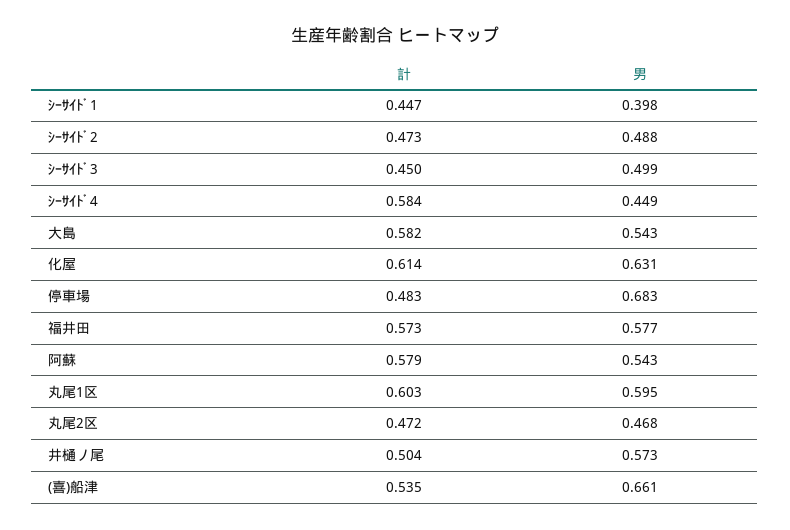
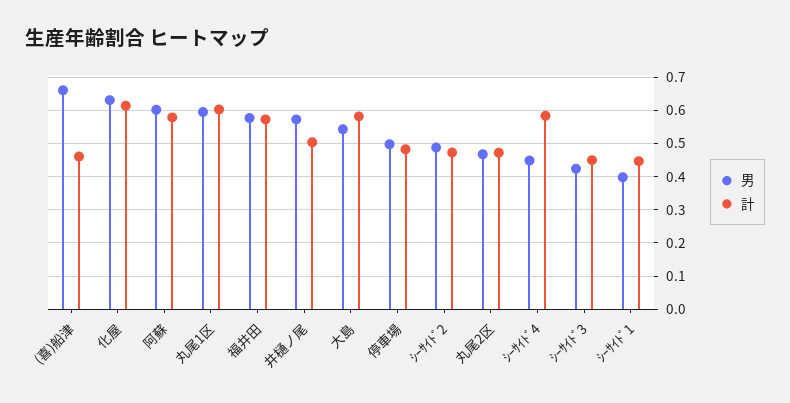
男, ｼｰｻｲﾄﾞ3: 0.499 -> 0.42
男, 停車場: 0.683 -> 0.5
男, 阿蘇: 0.543 -> 0.6
計, (喜)船津: 0.535 -> 0.46

